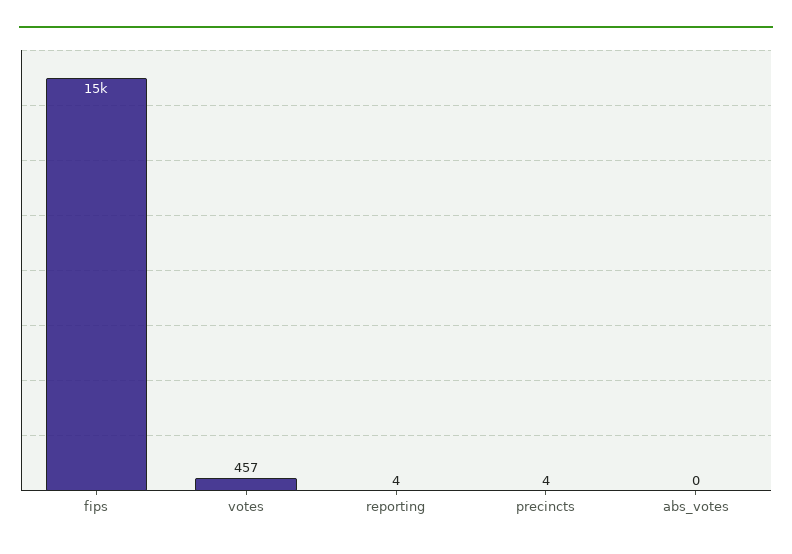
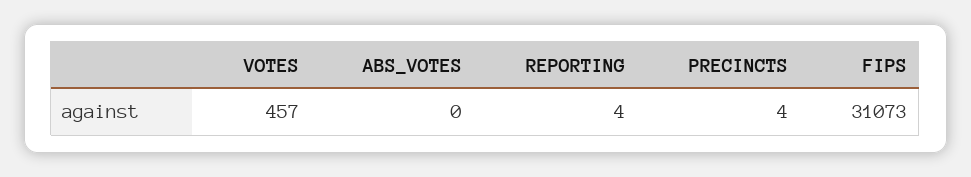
fips: 15000 -> 31073

